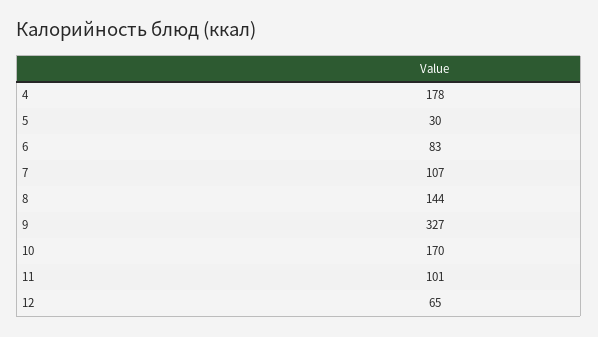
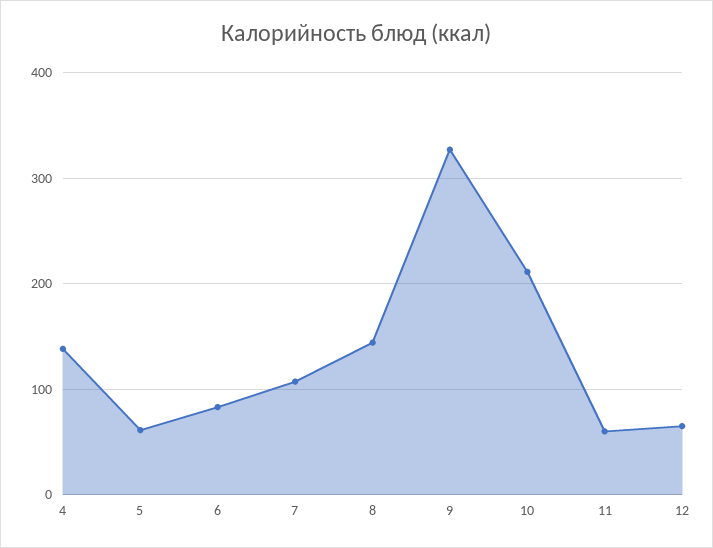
4: 178 -> 140
5: 30 -> 60
10: 170 -> 210
11: 101 -> 60

